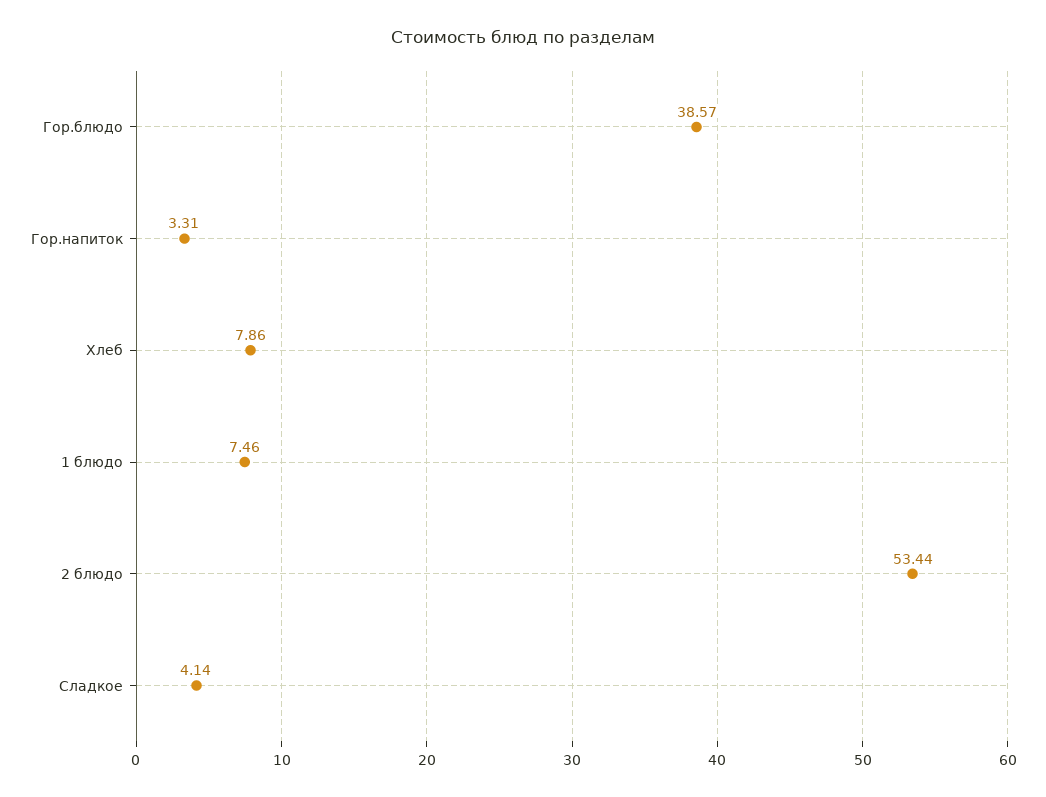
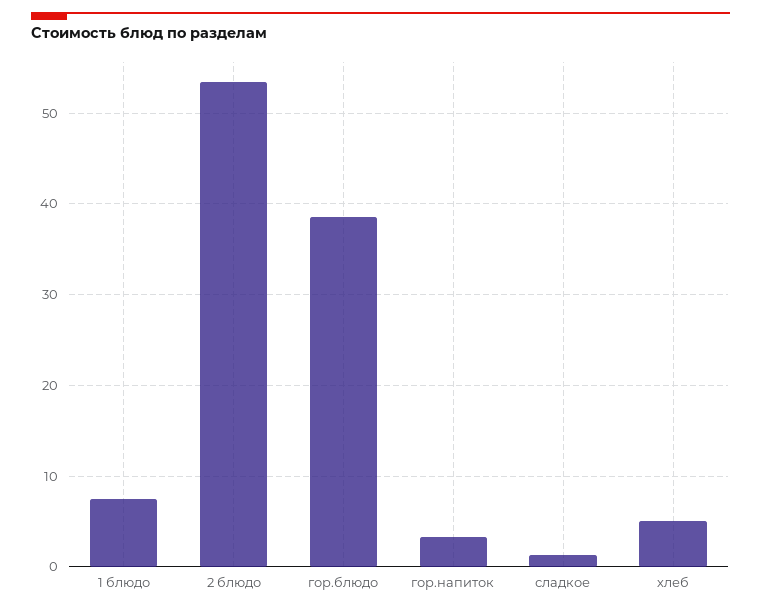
Хлеб: 7.86 -> 5
Сладкое: 4.14 -> 1

